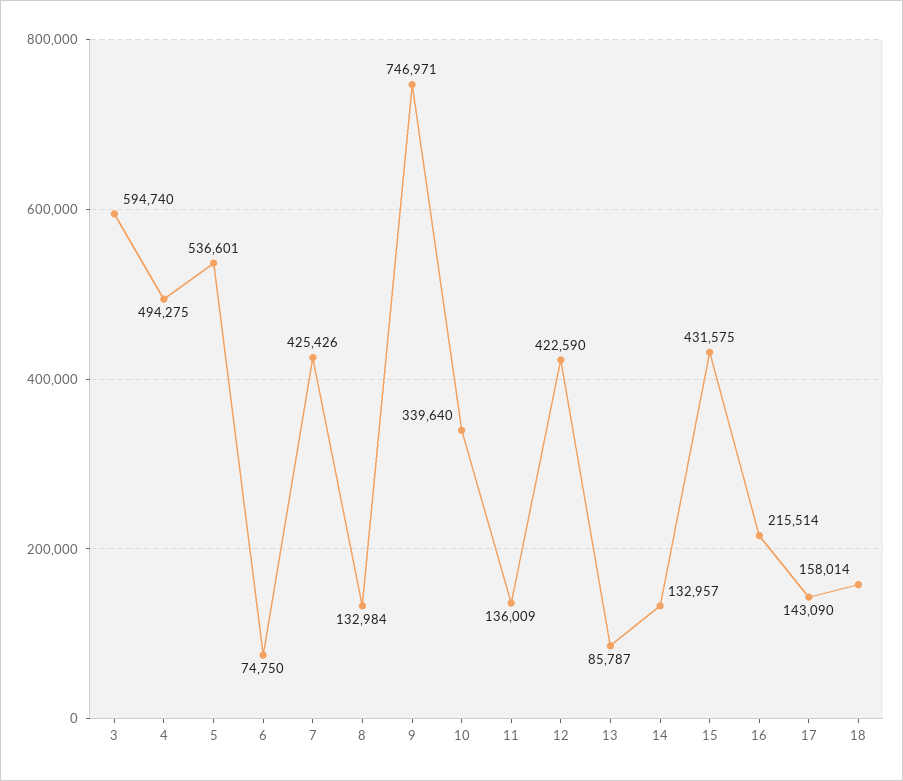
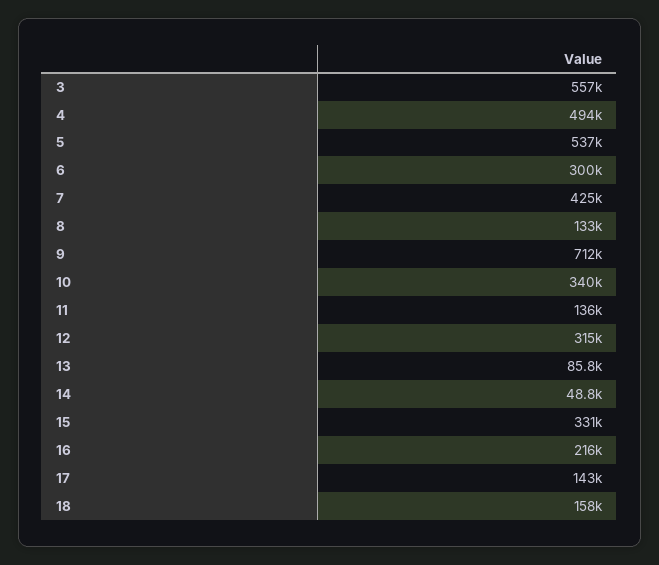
3: 594740 -> 557000
6: 74750 -> 300000
9: 746971 -> 712000
12: 422590 -> 315000
14: 132957 -> 48800
15: 431575 -> 331000

